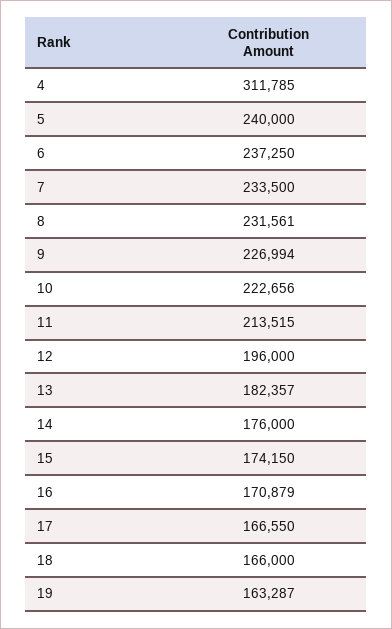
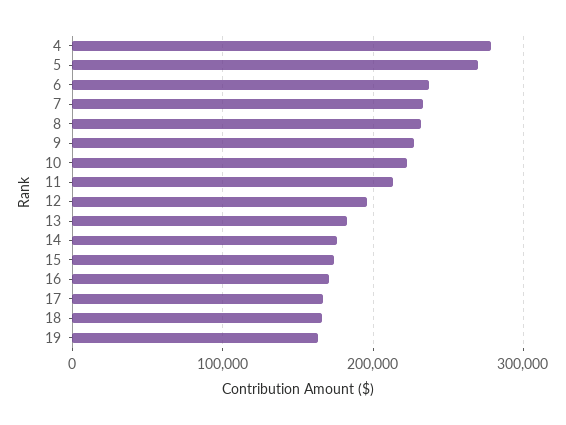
4: 311785 -> 280000
5: 240000 -> 270000

